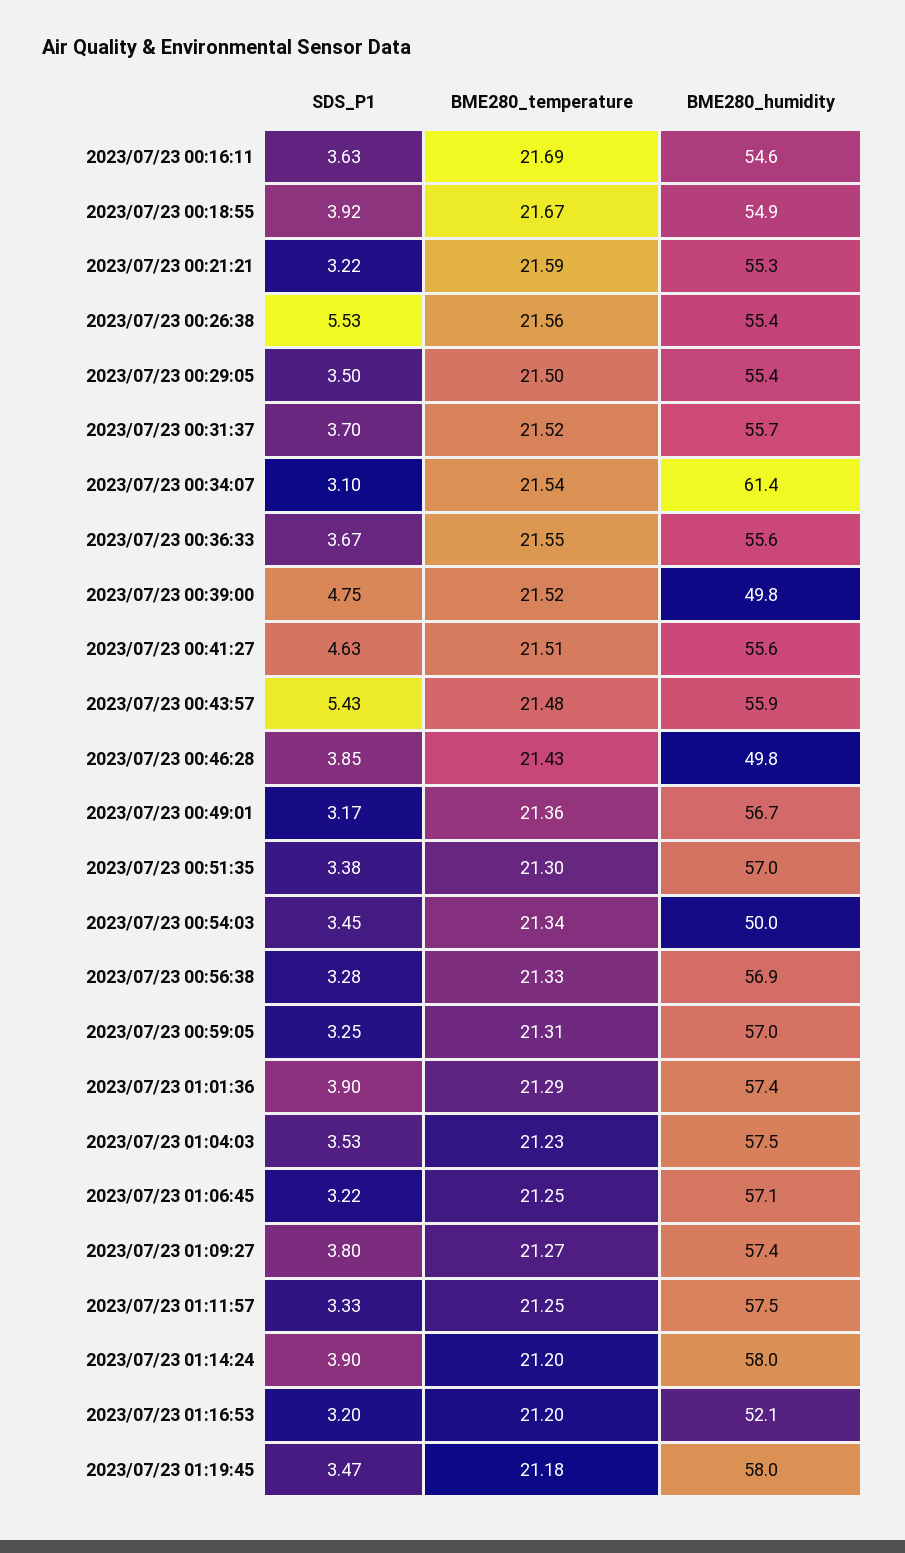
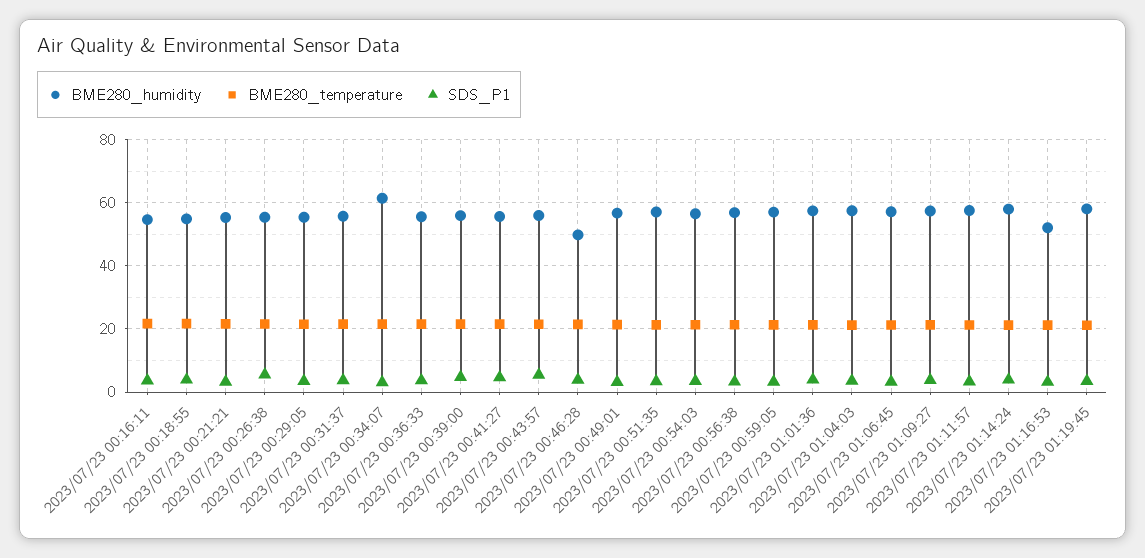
BME280_humidity, 2023/07/23 00:39:00: 49.8 -> 56
BME280_humidity, 2023/07/23 00:54:03: 50 -> 56

